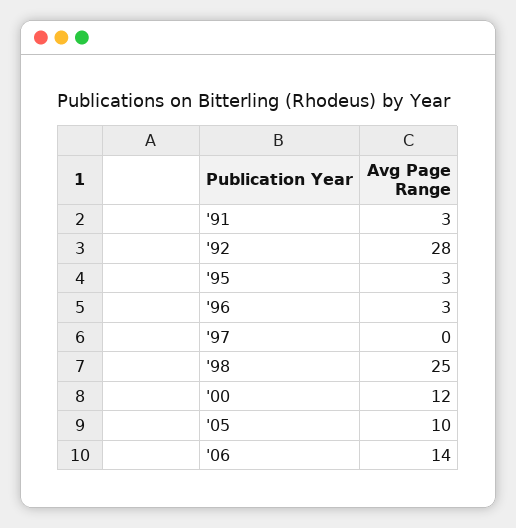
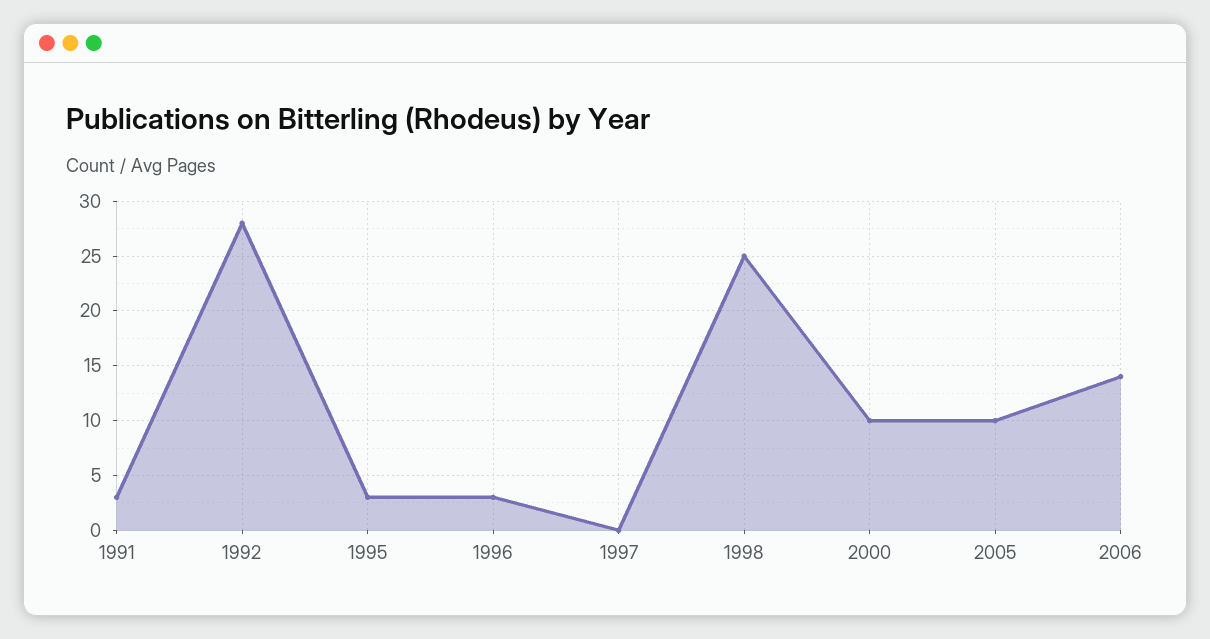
'00: 12 -> 10

